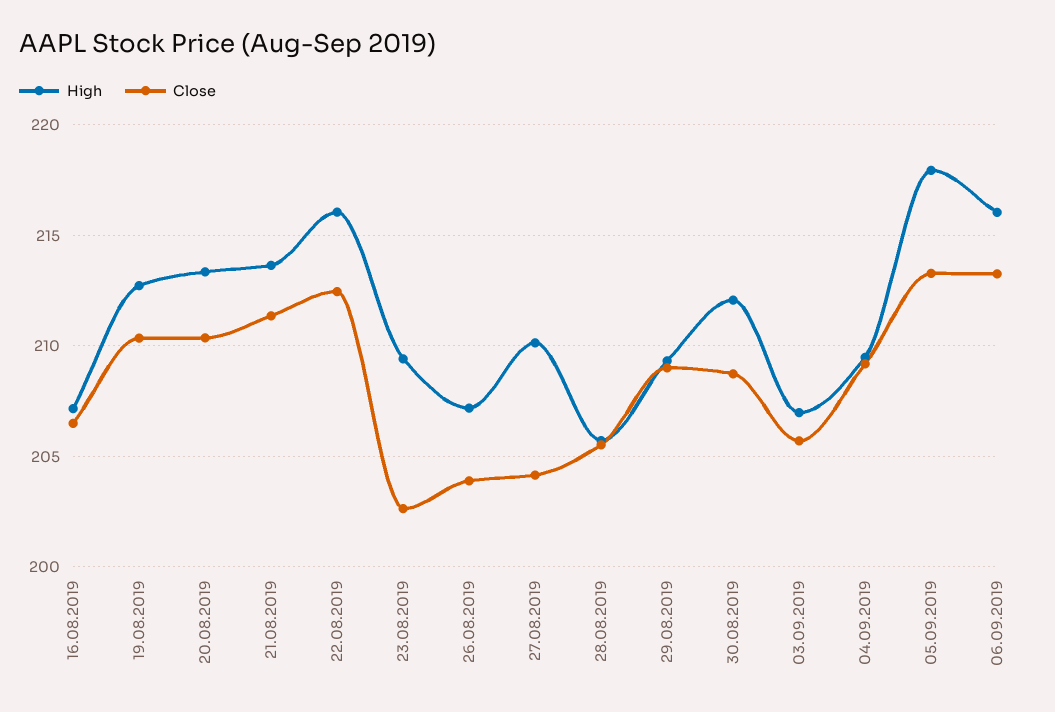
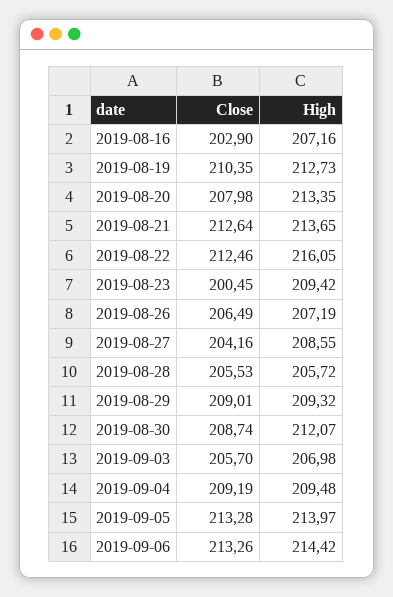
Close, 16.08.2019: 206.5 -> 202.9
Close, 20.08.2019: 210.5 -> 207.98
Close, 21.08.2019: 211.5 -> 212.64
Close, 23.08.2019: 202.5 -> 200.45
Close, 26.08.2019: 204 -> 206.49
High, 27.08.2019: 210 -> 208.55
High, 05.09.2019: 218 -> 213.97
High, 06.09.2019: 216 -> 214.42

